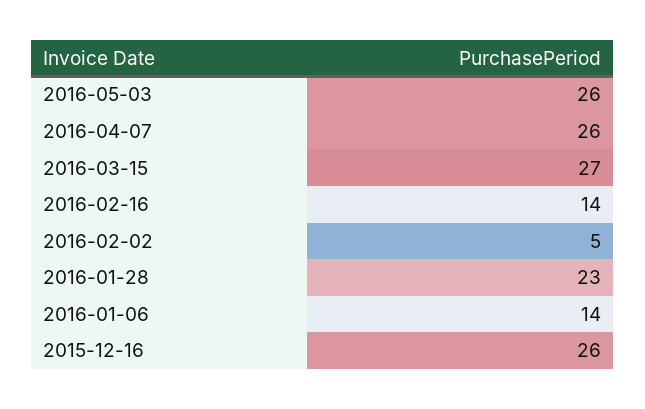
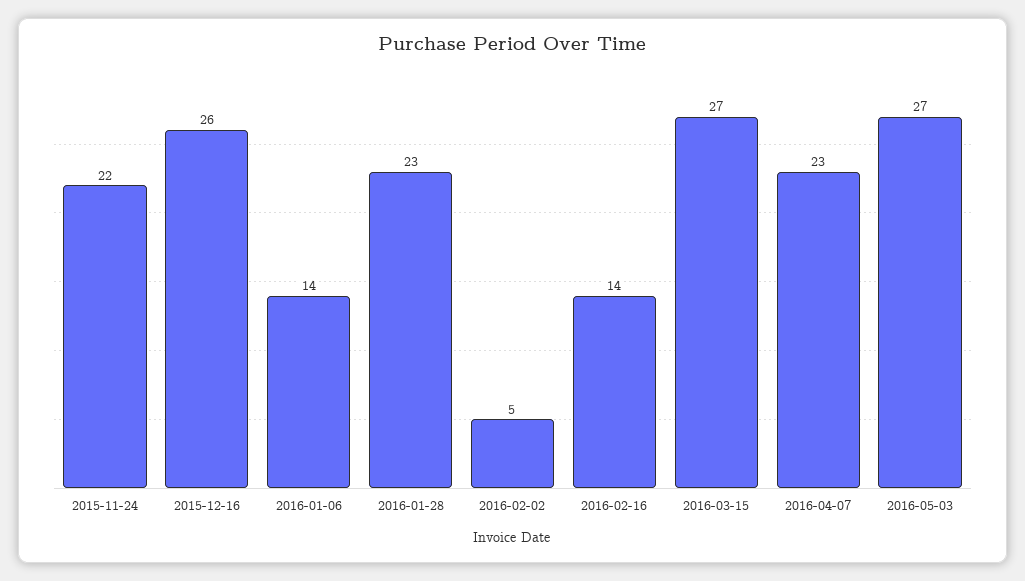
2016-05-03: 26 -> 27
2016-04-07: 26 -> 23
2015-11-24: none -> 22

